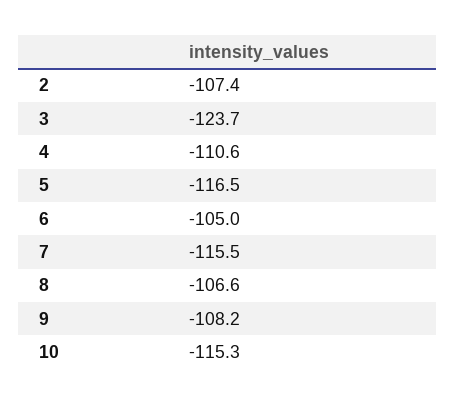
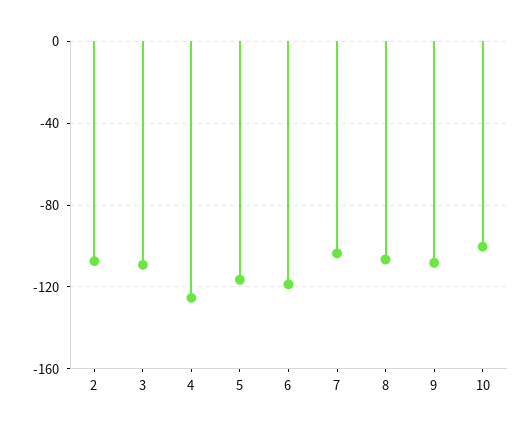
3: -123.7 -> -110
4: -110.6 -> -125
6: -105 -> -120
7: -115.5 -> -105
10: -115.3 -> -100

